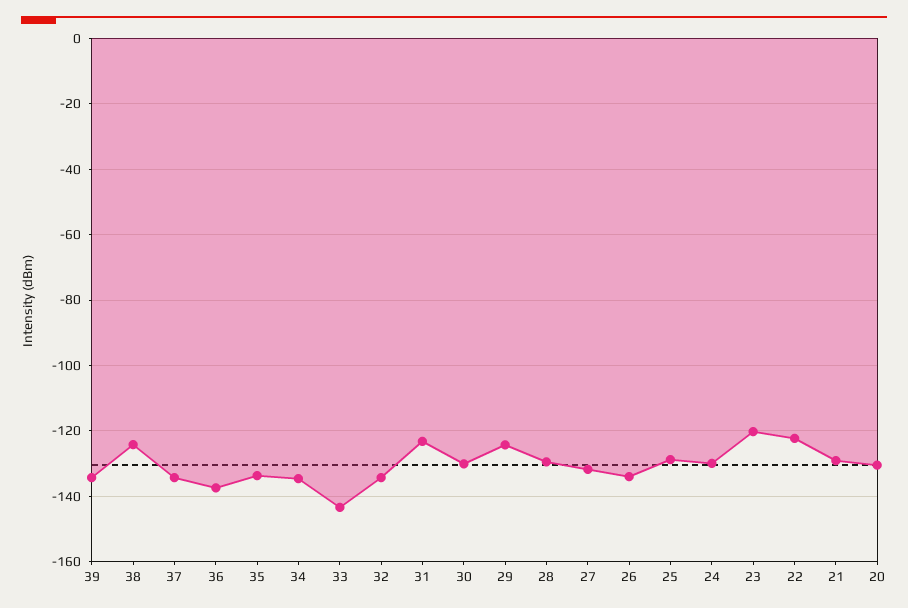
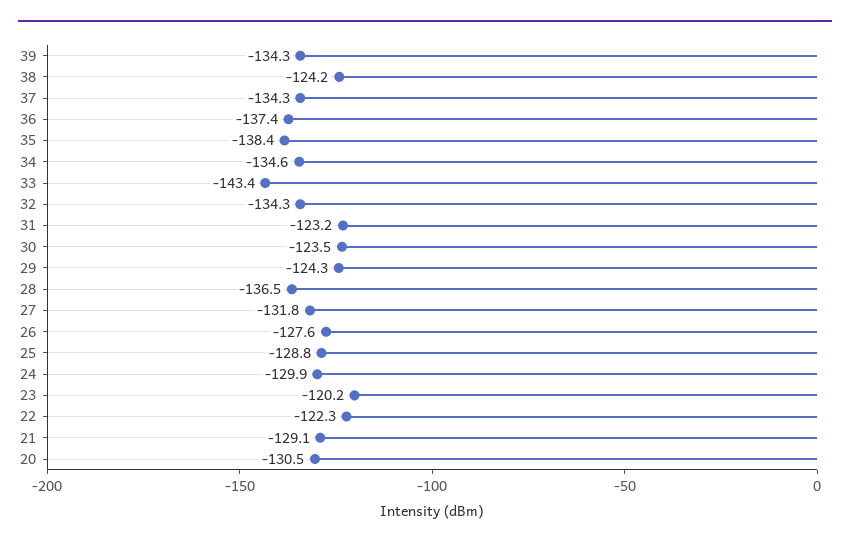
35: -134 -> -138.4
30: -130 -> -123.5
28: -130 -> -136.5
26: -134 -> -127.6

